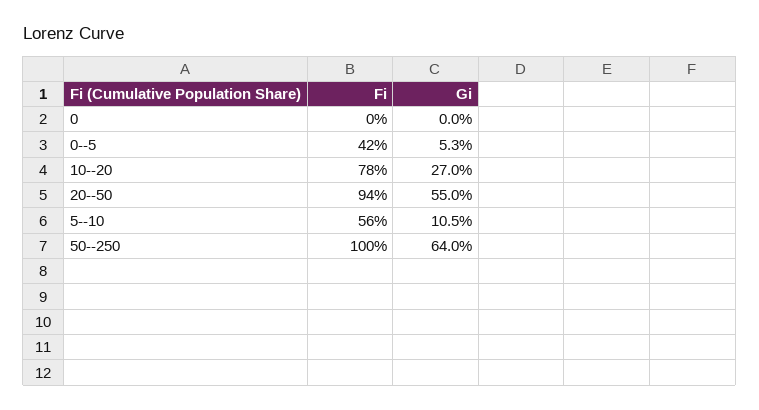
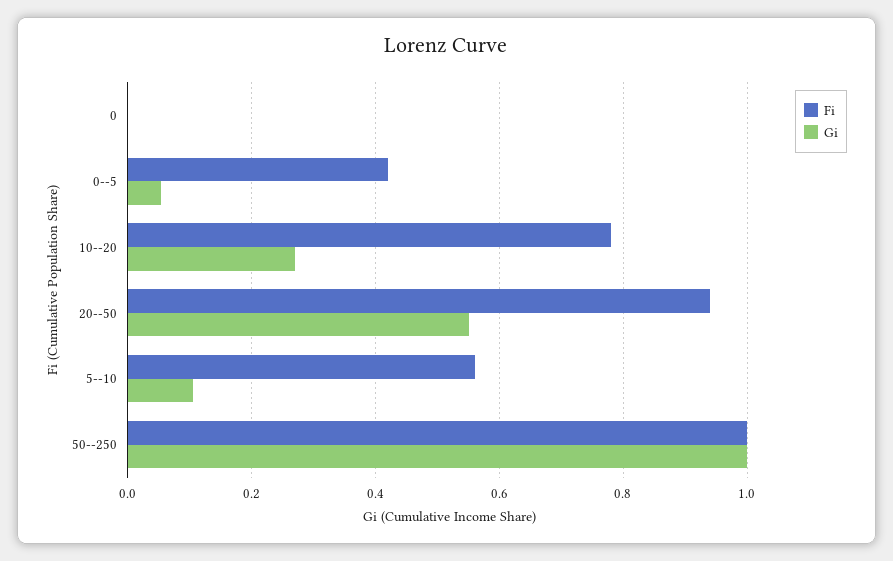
Gi, 50--250: 0.64 -> 1

